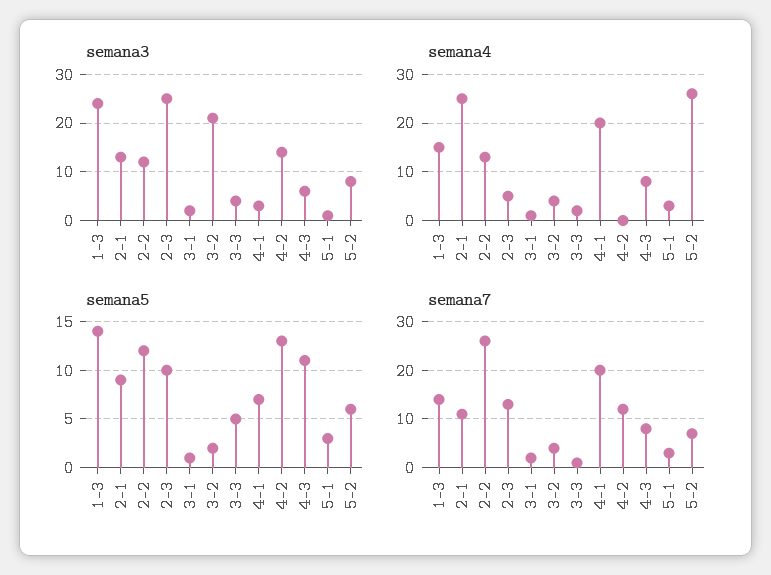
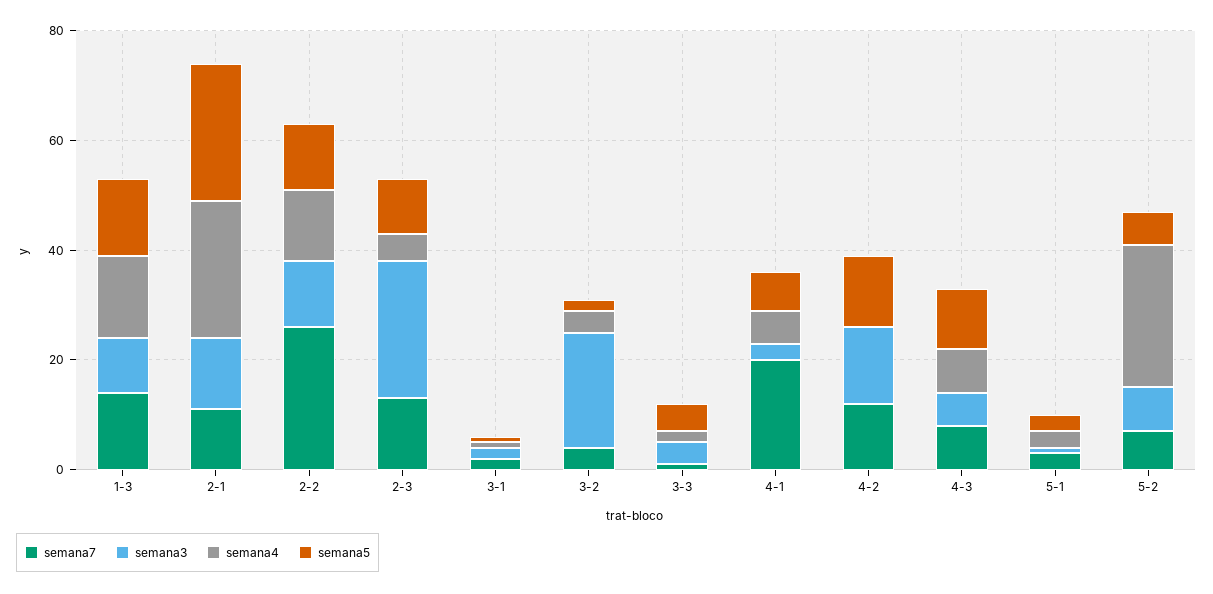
semana3, 1-3: 25 -> 10
semana4, 4-1: 20 -> 5
semana5, 2-1: 9 -> 25

